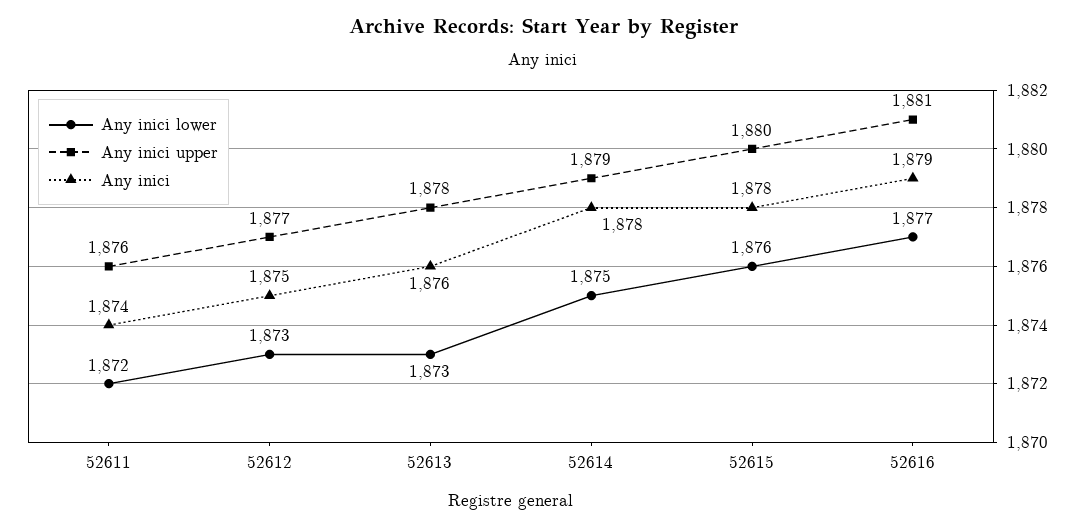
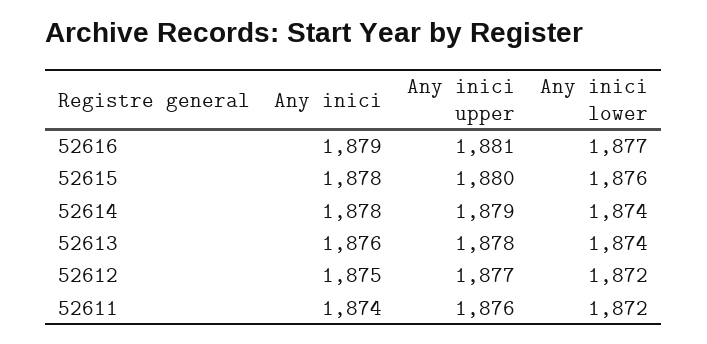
Any inici lower, 52612: 1873 -> 1872
Any inici lower, 52613: 1873 -> 1874
Any inici lower, 52614: 1875 -> 1874

